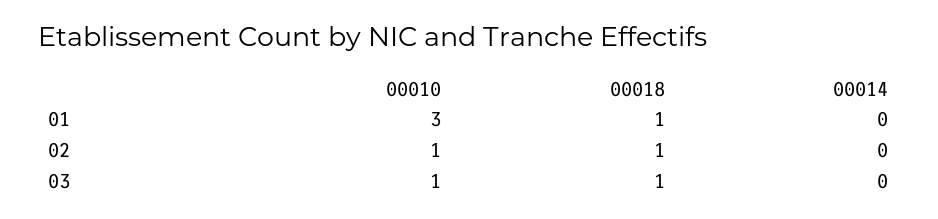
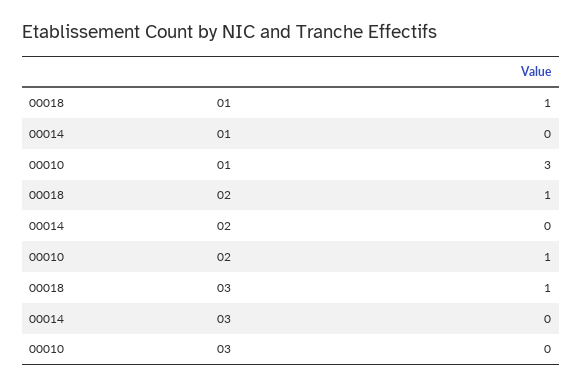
00010, 03: 1 -> 0

